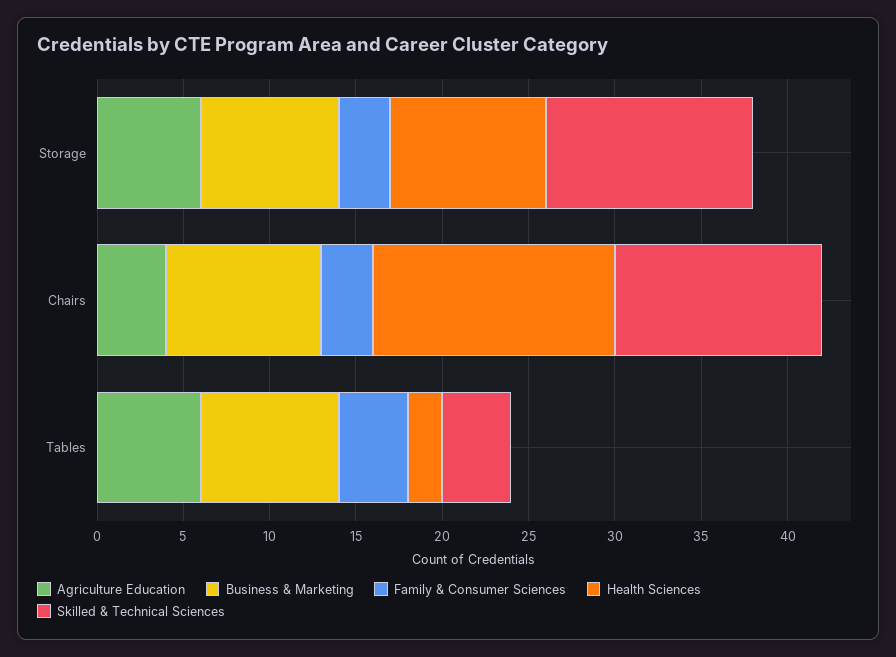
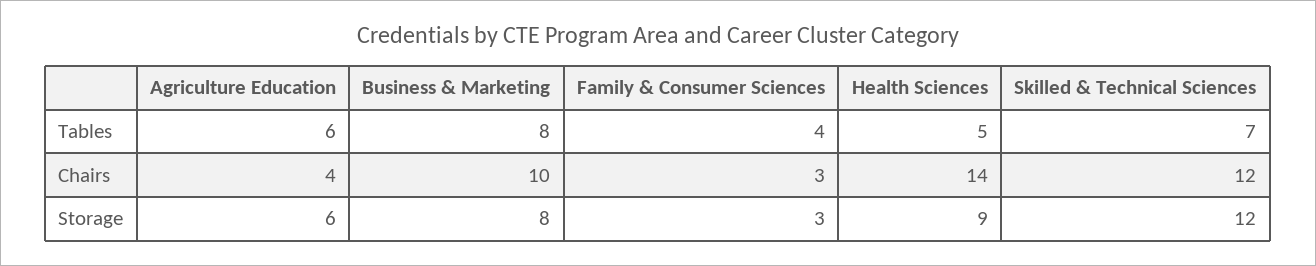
Business & Marketing, Chairs: 9 -> 10
Health Sciences, Tables: 2 -> 5
Skilled & Technical Sciences, Tables: 4 -> 7

